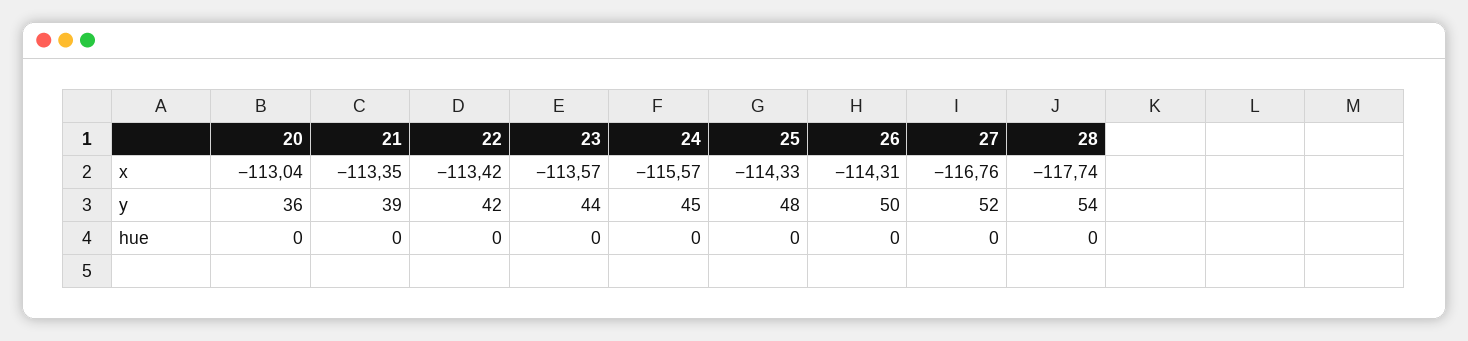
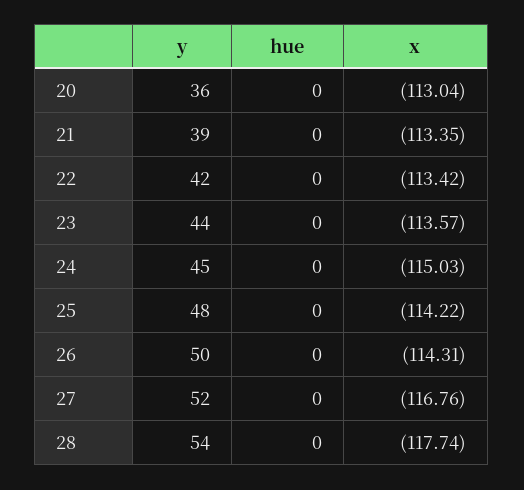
24, x: -115.57 -> -115.03
25, x: -114.33 -> -114.22

